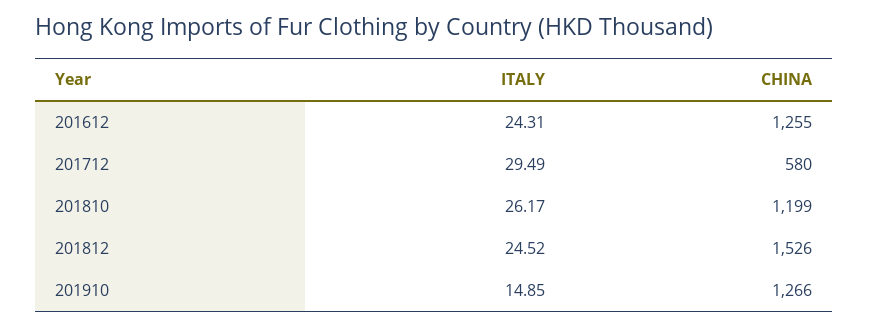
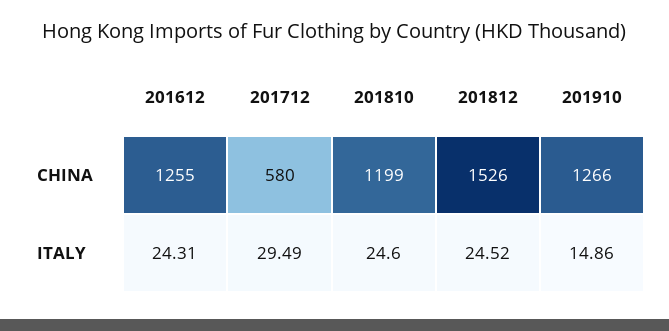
ITALY, 201810: 26.17 -> 24.6
ITALY, 201910: 14.85 -> 14.86

